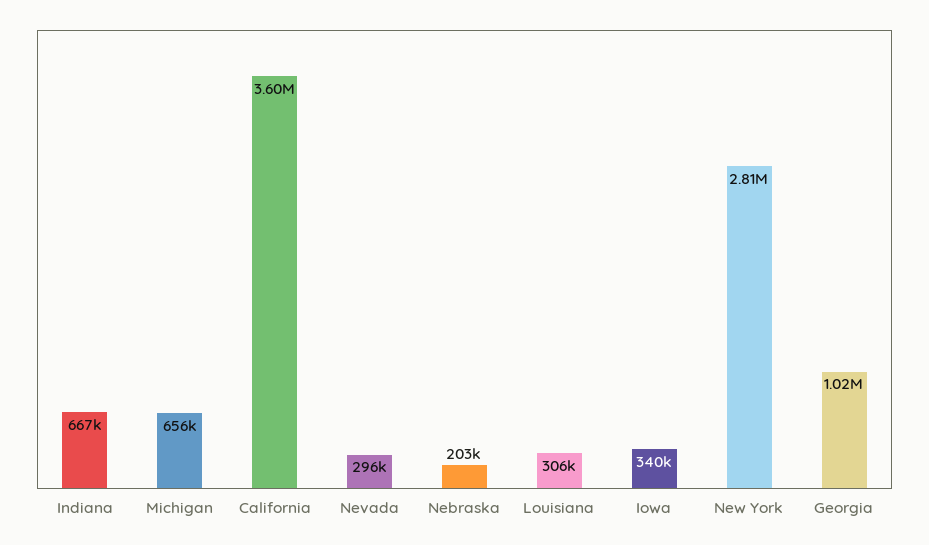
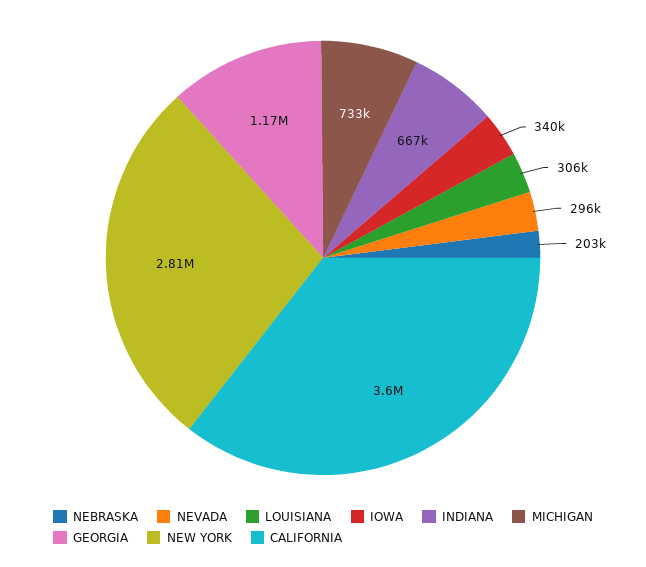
Michigan: 656000 -> 733000
Georgia: 1020000 -> 1170000

